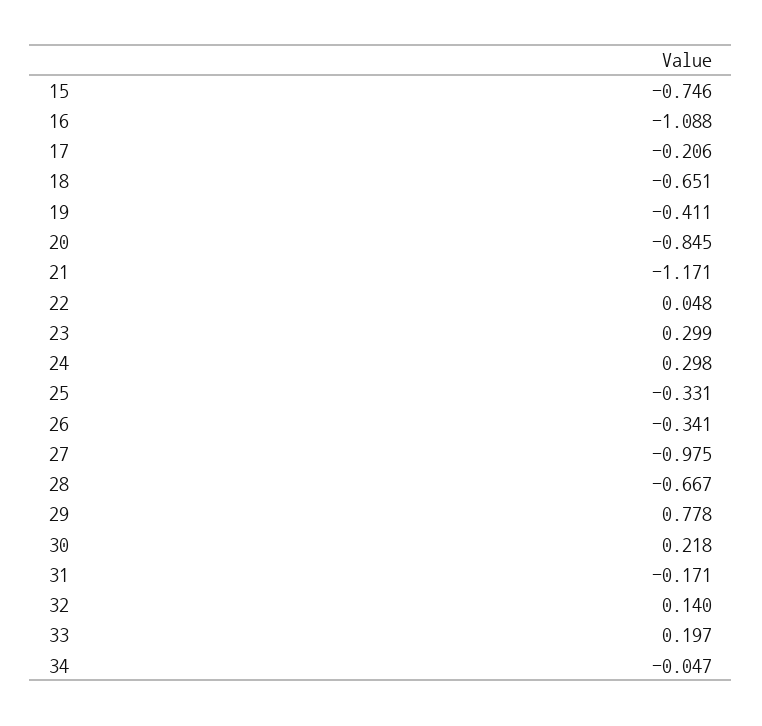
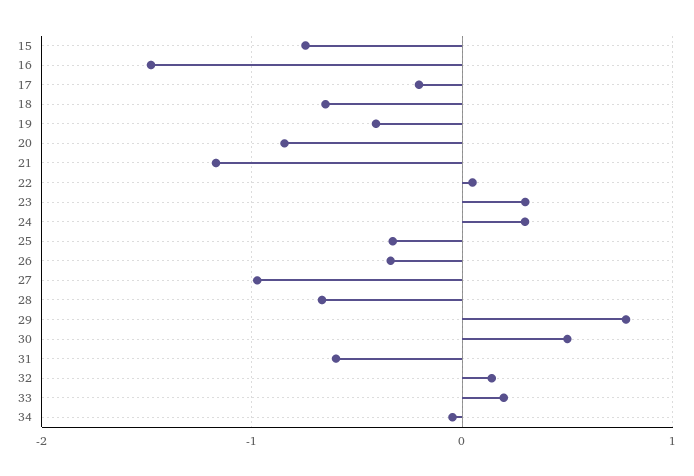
16: -1.088 -> -1.5
30: 0.218 -> 0.5
31: -0.171 -> -0.6

